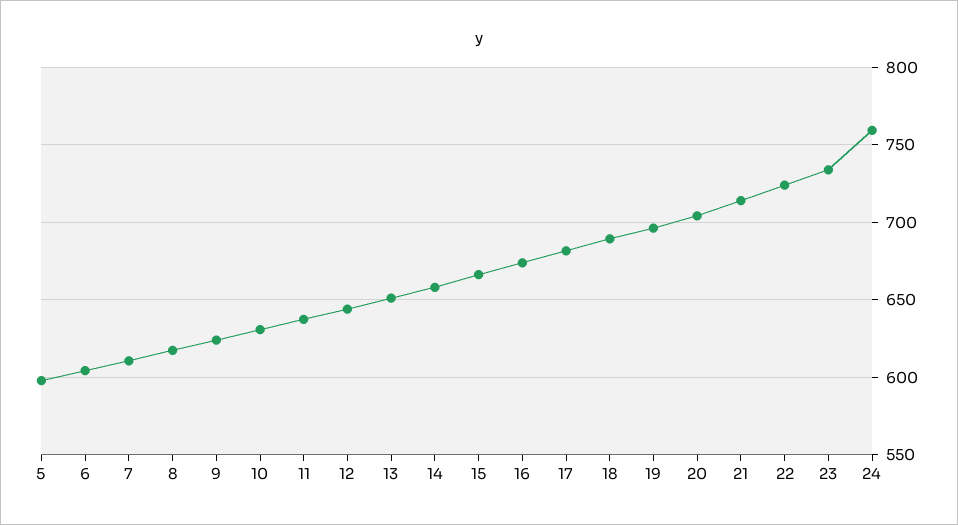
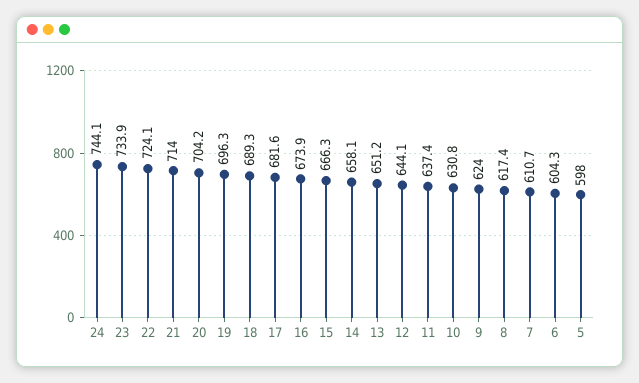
24: 760 -> 744.1

